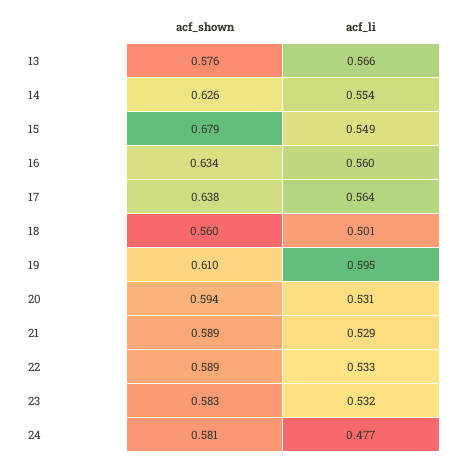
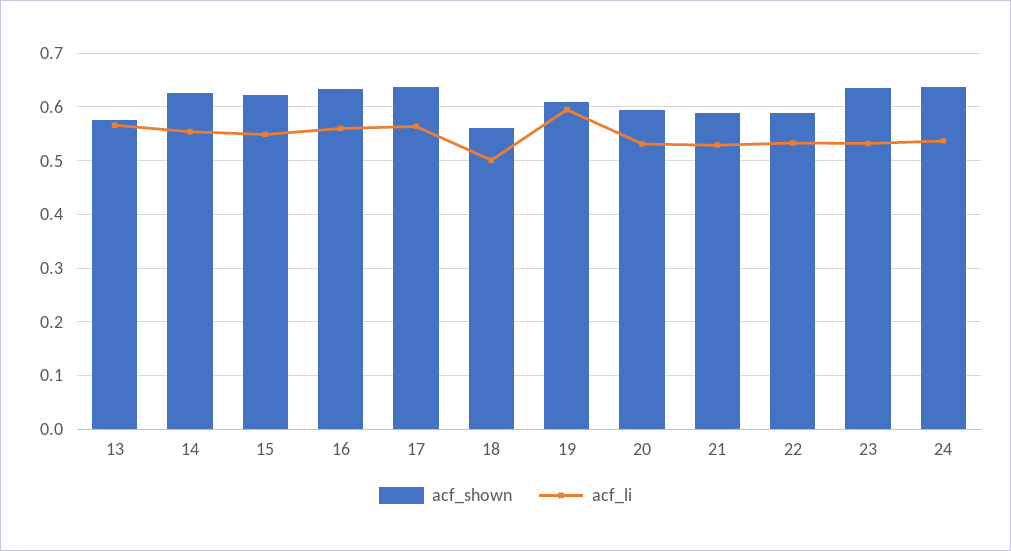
acf_shown, 15: 0.679 -> 0.62
acf_shown, 23: 0.583 -> 0.64
acf_shown, 24: 0.581 -> 0.64
acf_li, 24: 0.477 -> 0.54

